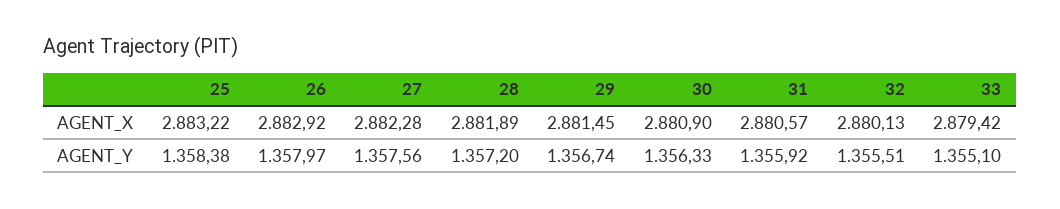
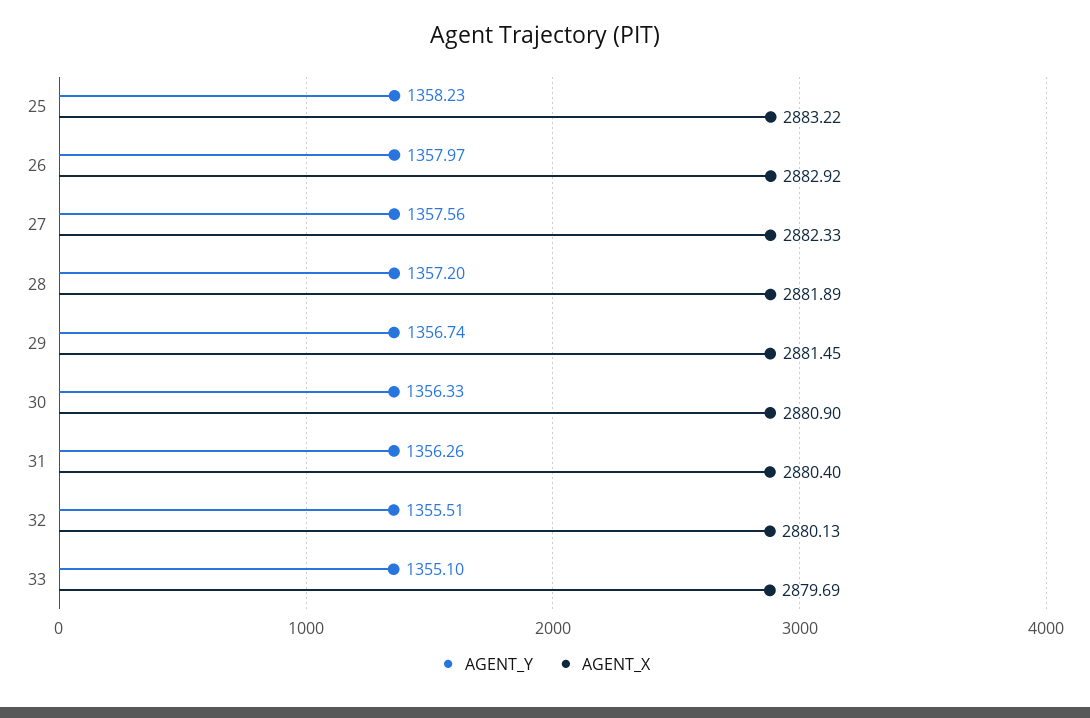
AGENT_X, 27: 2882.28 -> 2882.33
AGENT_X, 31: 2880.57 -> 2880.4
AGENT_X, 33: 2879.42 -> 2879.69
AGENT_Y, 25: 1358.38 -> 1358.23
AGENT_Y, 31: 1355.92 -> 1356.26

